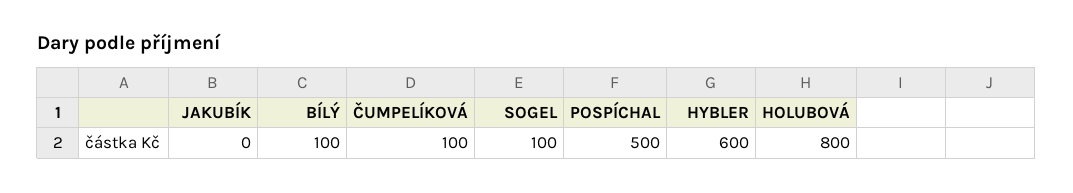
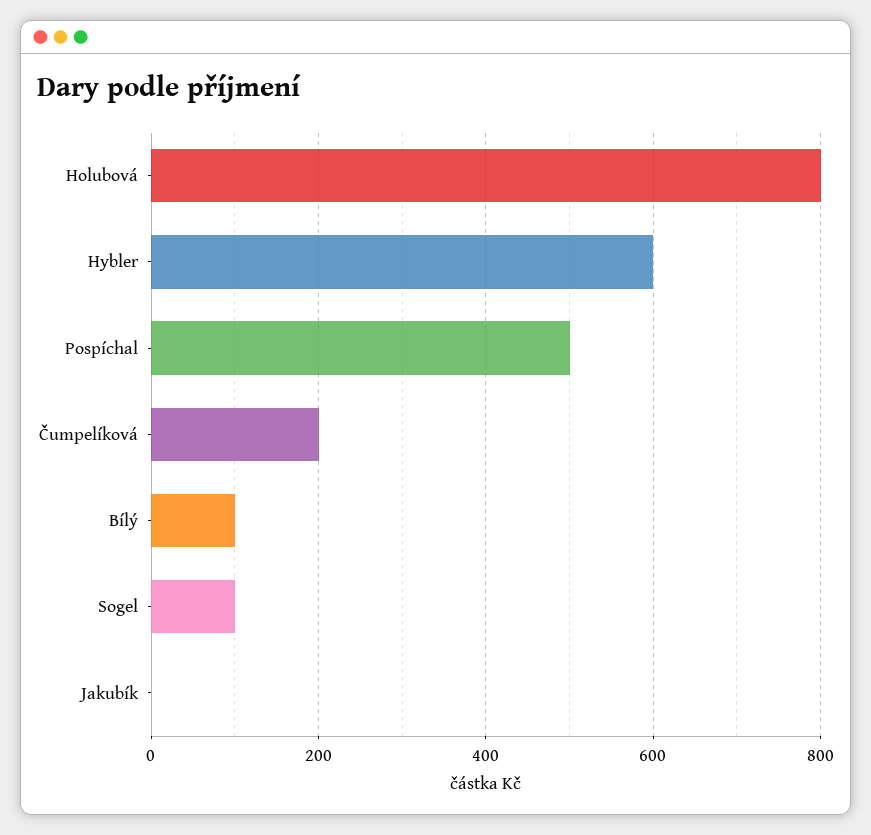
ČUMPELÍKOVÁ: 100 -> 200

